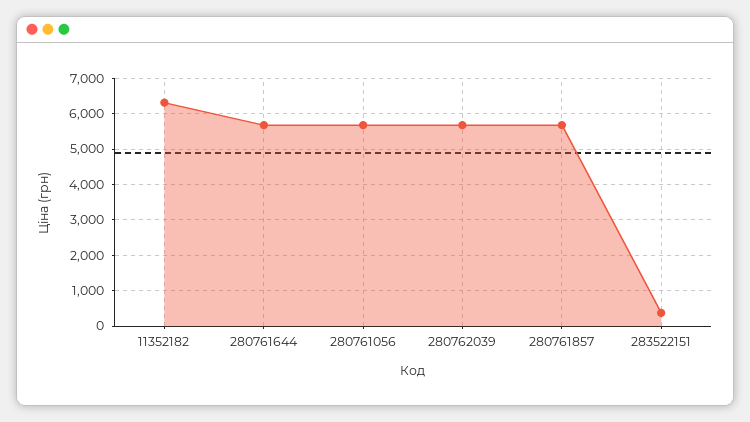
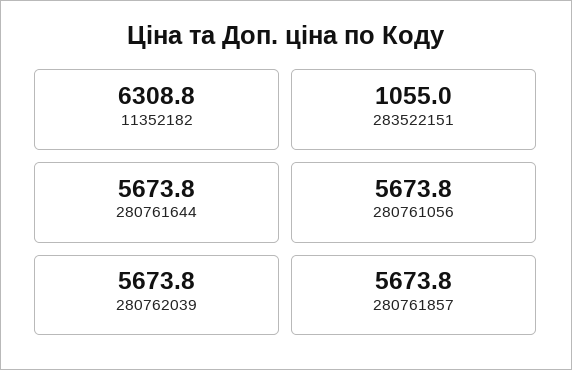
283522151: 400 -> 1055

